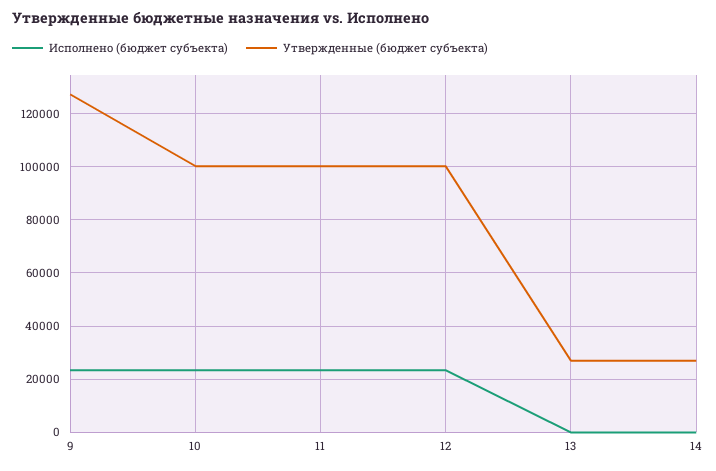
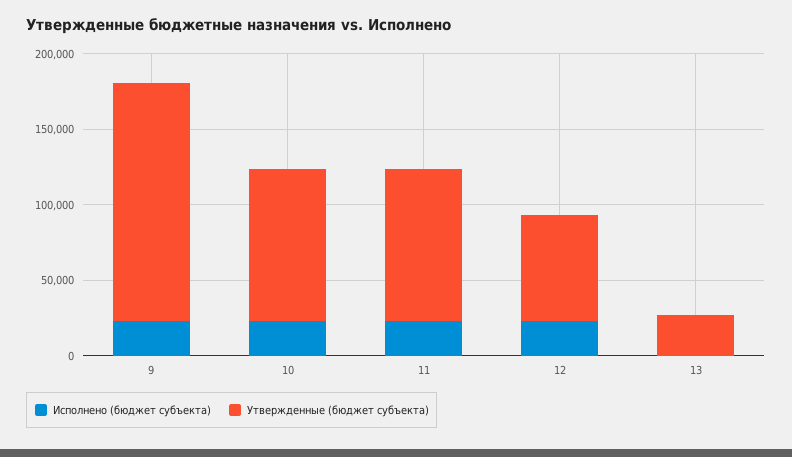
Утвержденные (бюджет субъекта), 9: 127500 -> 160000
Утвержденные (бюджет субъекта), 12: 100000 -> 70000
Исполнено (бюджет субъекта), 14: 0 -> none
Утвержденные (бюджет субъекта), 14: 27500 -> none

